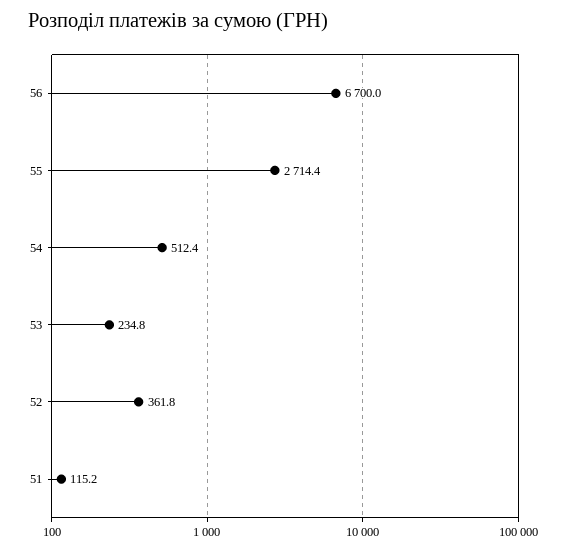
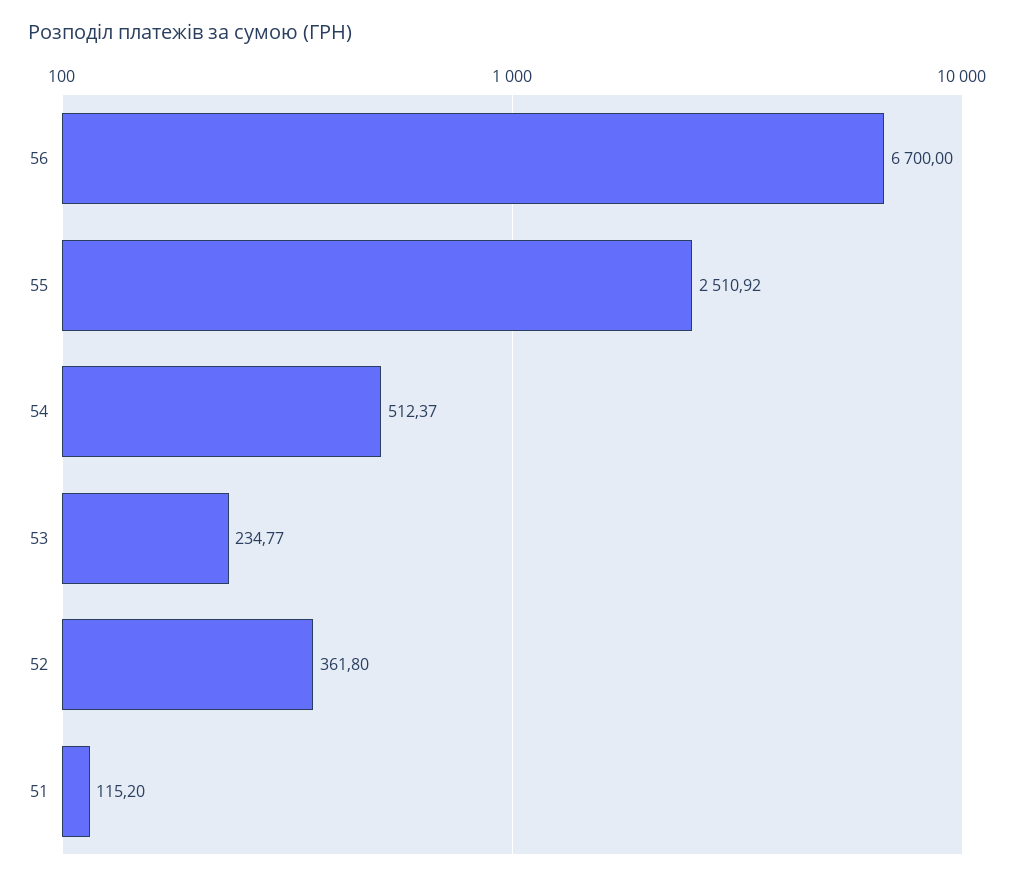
55: 2714.4 -> 2510.92

